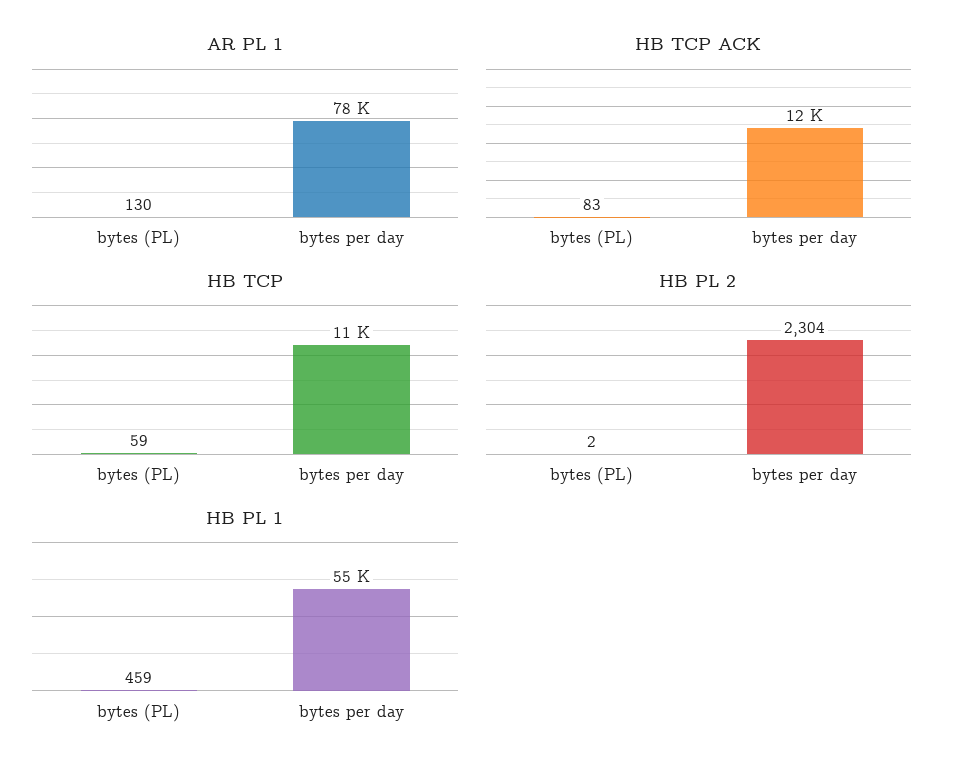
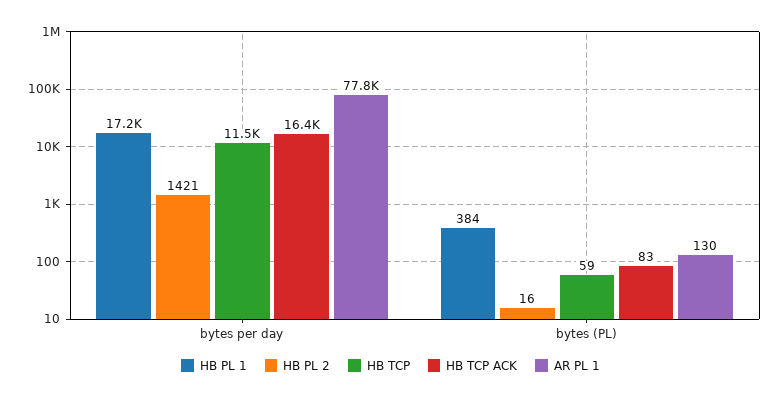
HB TCP ACK, bytes per day: 12000 -> 16400
HB PL 2, bytes (PL): 2 -> 16
HB PL 2, bytes per day: 2304 -> 1421
HB PL 1, bytes (PL): 459 -> 384
HB PL 1, bytes per day: 55000 -> 17200

